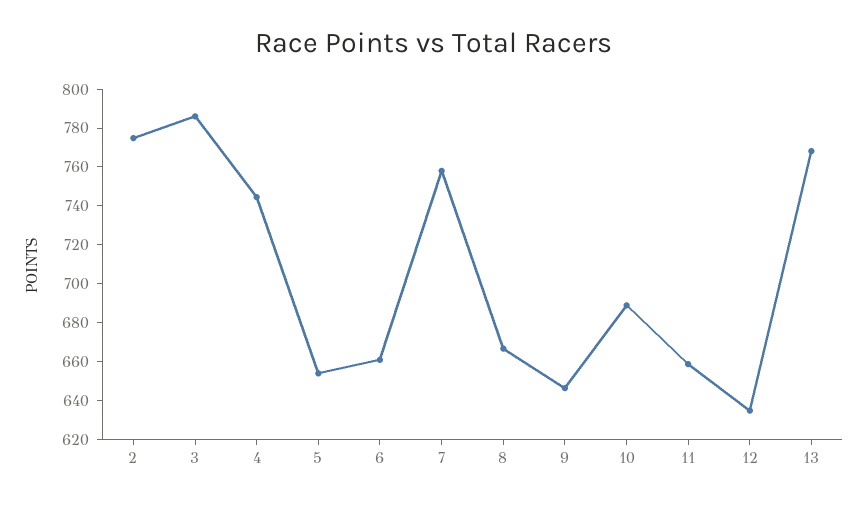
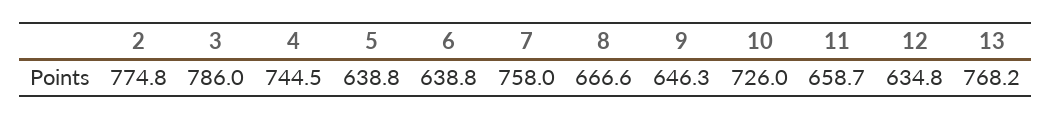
5: 655 -> 638.8
6: 660 -> 638.8
10: 690 -> 726

